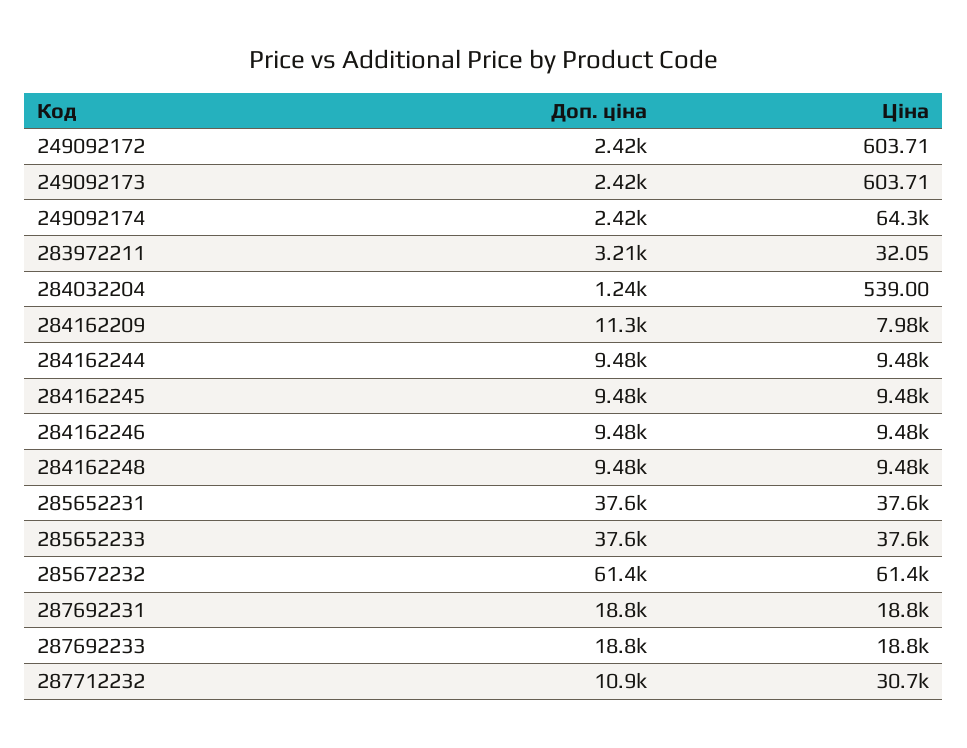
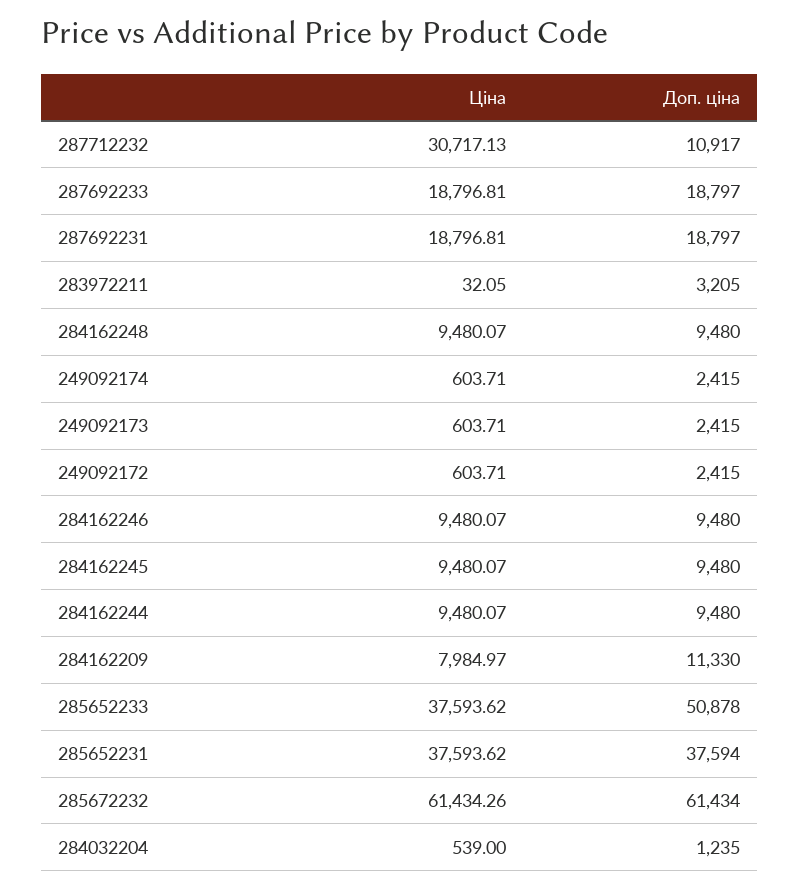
Ціна, 249092174: 64300 -> 603.71
Доп. ціна, 285652233: 37600 -> 50878

